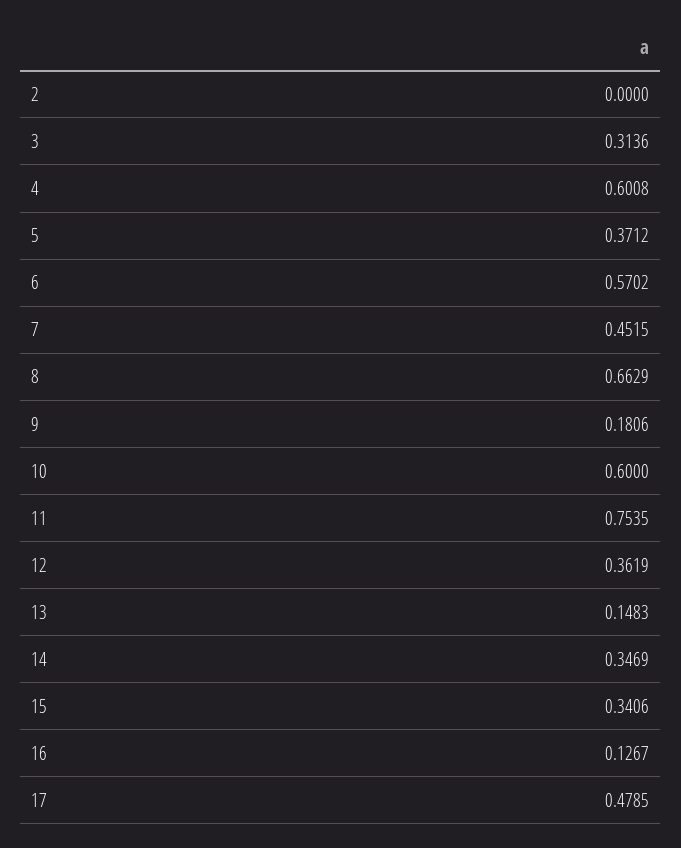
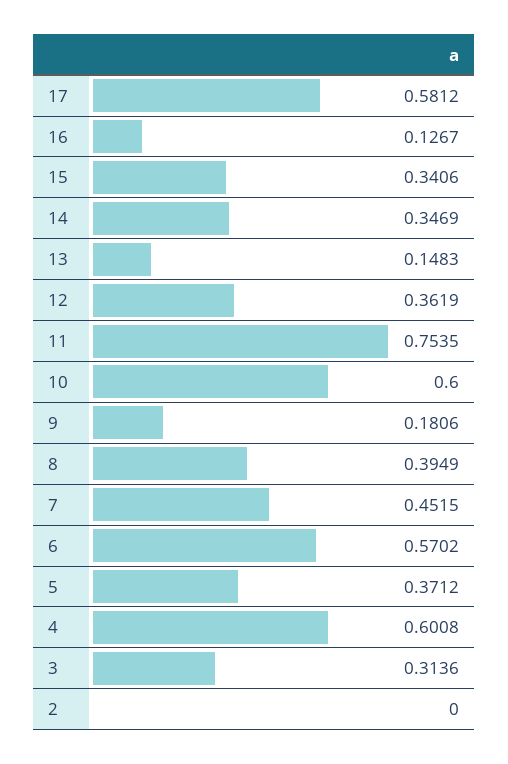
8: 0.6629 -> 0.3949
17: 0.4785 -> 0.5812

